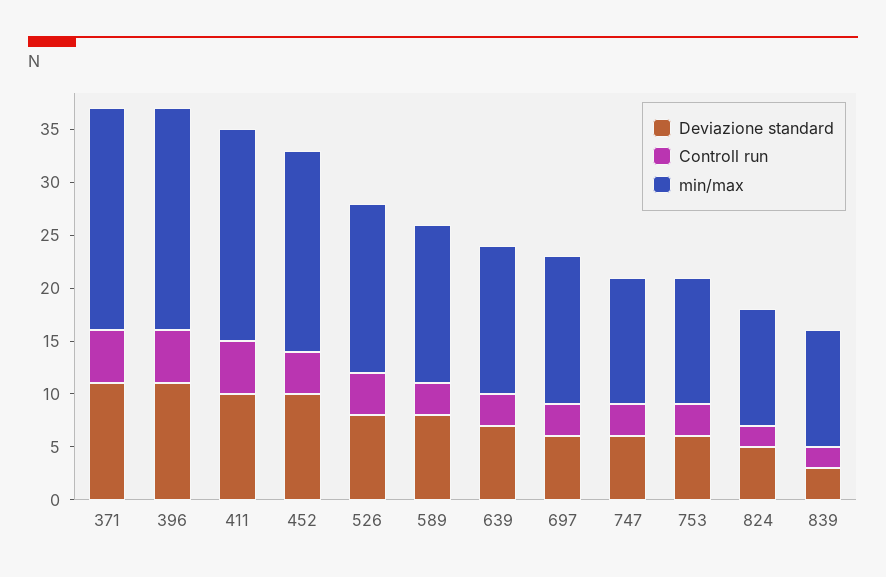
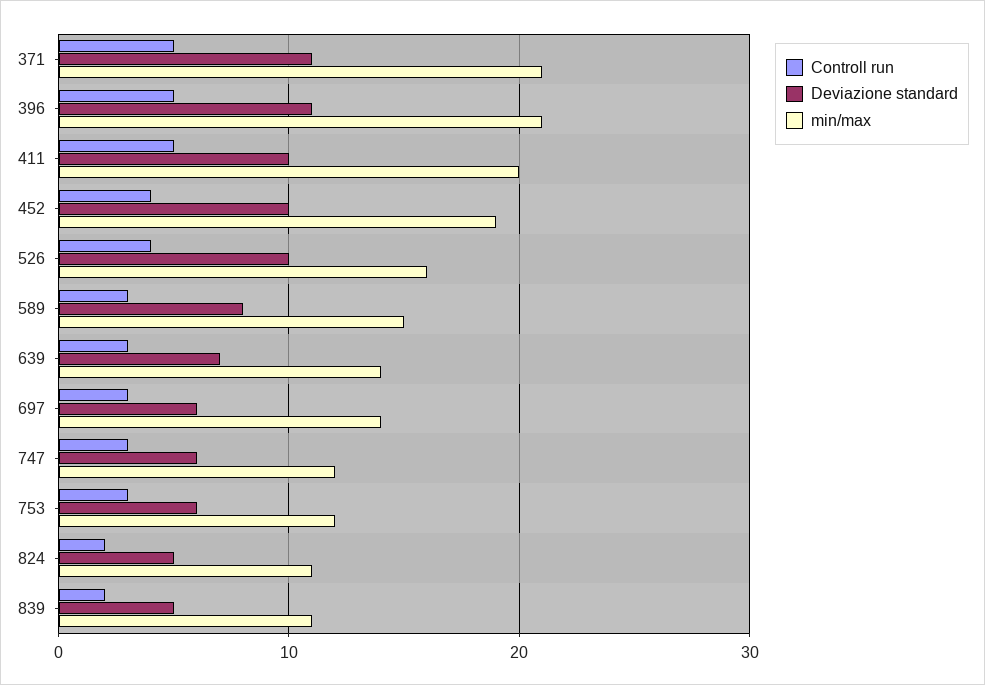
Deviazione standard, 526: 8 -> 10
Deviazione standard, 839: 3 -> 5

